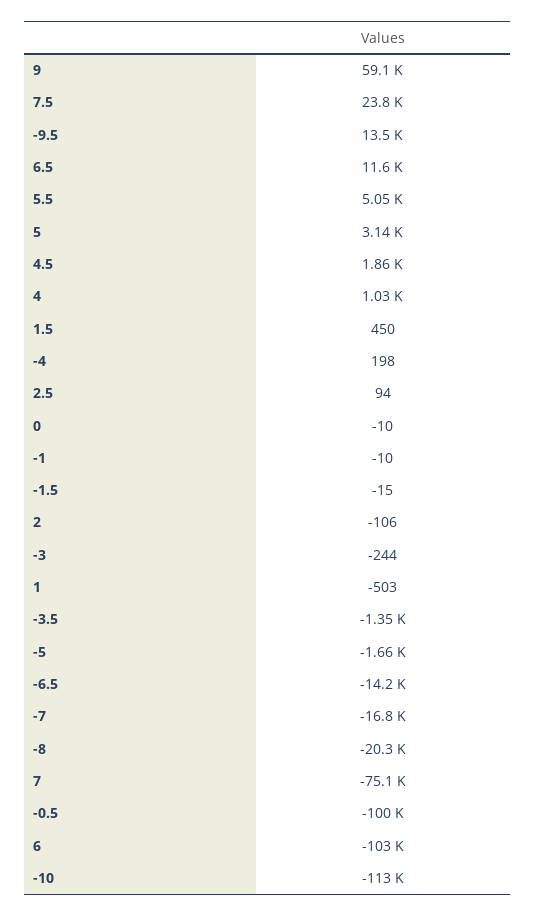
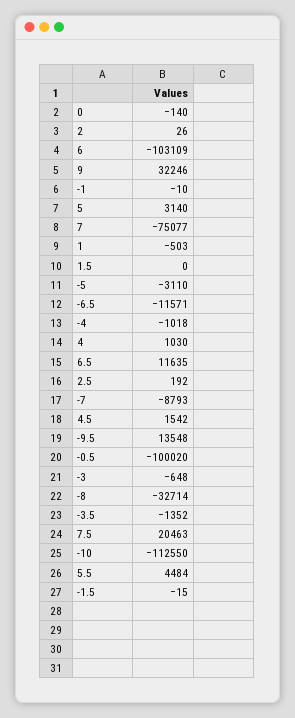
9: 59100 -> 32246
7.5: 23800 -> 20463
5.5: 5050 -> 4484
4.5: 1860 -> 1542
1.5: 450 -> 0
-4: 198 -> -1018
2.5: 94 -> 192
0: -10 -> -140
2: -106 -> 26
-3: -244 -> -648
-5: -1660 -> -3110
-6.5: -14200 -> -11571
-7: -16800 -> -8793
-8: -20300 -> -32714

